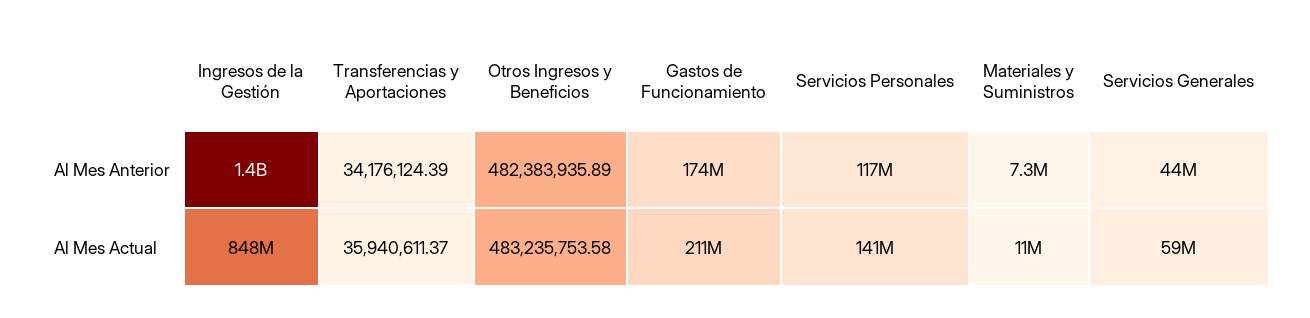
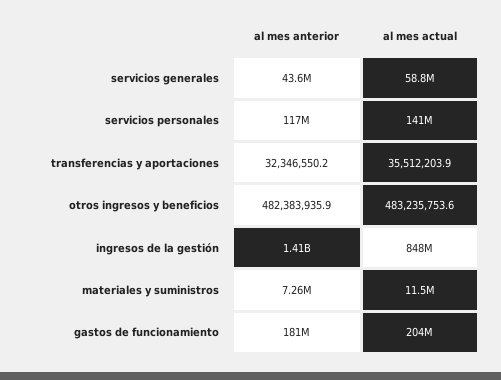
Transferencias y Aportaciones, Al Mes Anterior: 34176124.39 -> 32346550.2
Gastos de Funcionamiento, Al Mes Anterior: 174000000 -> 181000000
Transferencias y Aportaciones, Al Mes Actual: 35940611.37 -> 35512203.9
Gastos de Funcionamiento, Al Mes Actual: 211000000 -> 204000000

